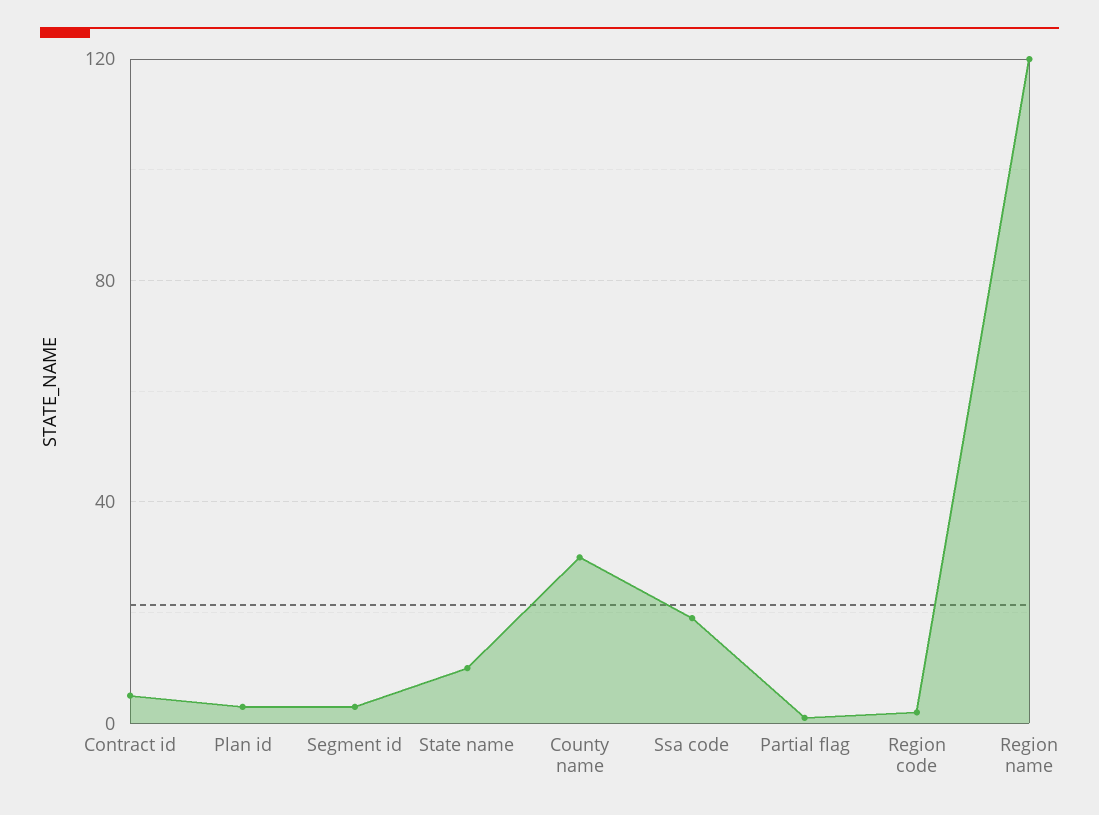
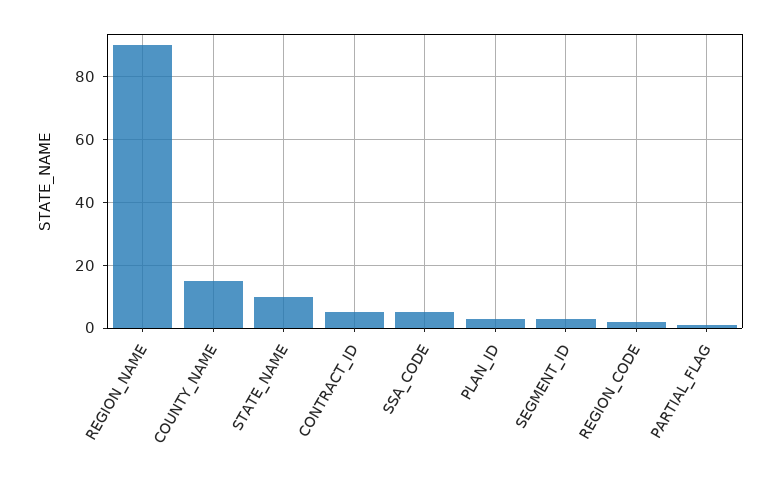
County name: 30 -> 15
Ssa code: 20 -> 5
Region name: 120 -> 90

